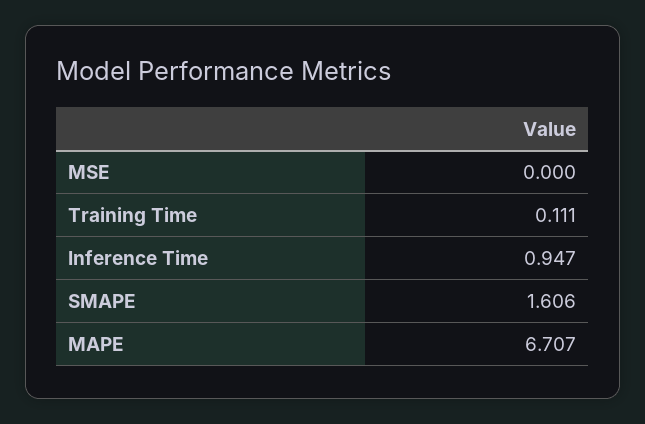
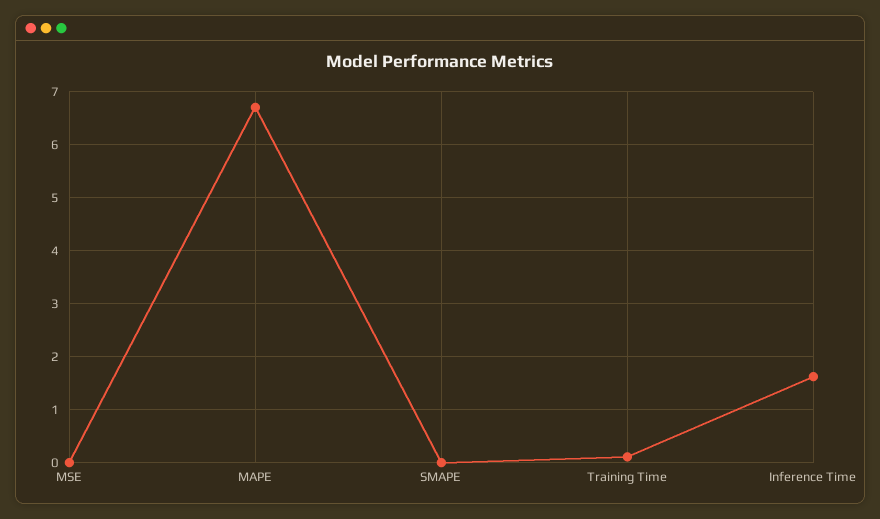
Inference Time: 0.947 -> 1.6
SMAPE: 1.606 -> 0

